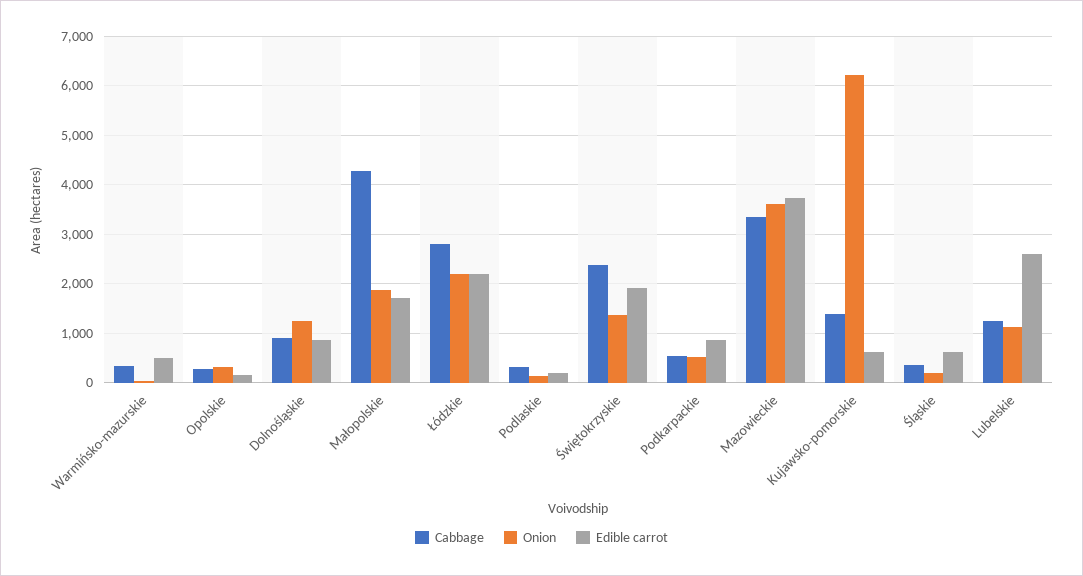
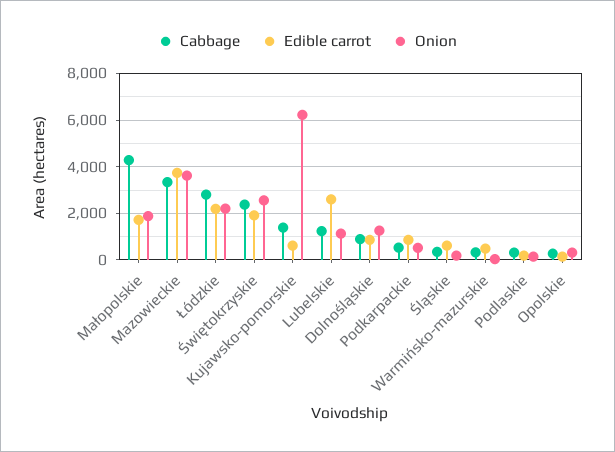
Onion, Świętokrzyskie: 1400 -> 2500

